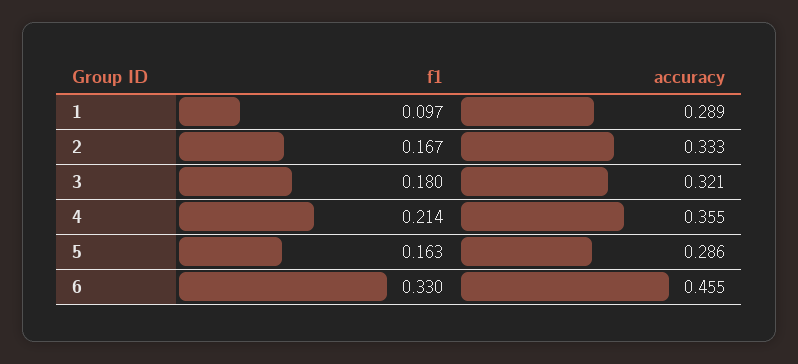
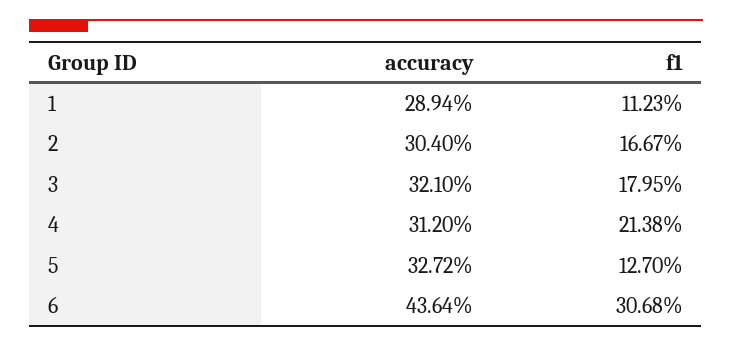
f1, 1: 0.097 -> 0.1123
accuracy, 2: 0.333 -> 0.304
accuracy, 4: 0.355 -> 0.312
f1, 5: 0.163 -> 0.127
accuracy, 5: 0.286 -> 0.3272
f1, 6: 0.33 -> 0.3068
accuracy, 6: 0.455 -> 0.4364

